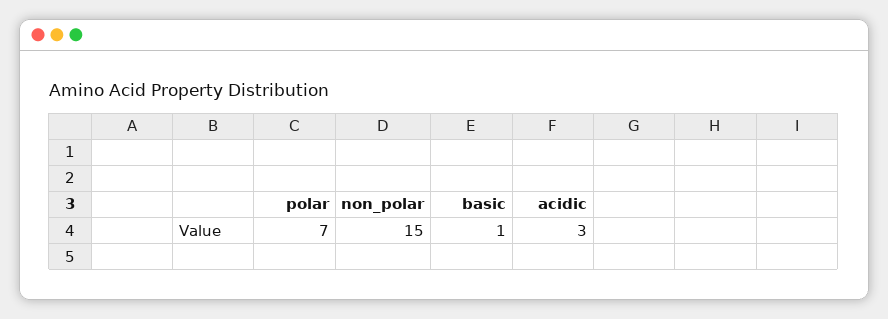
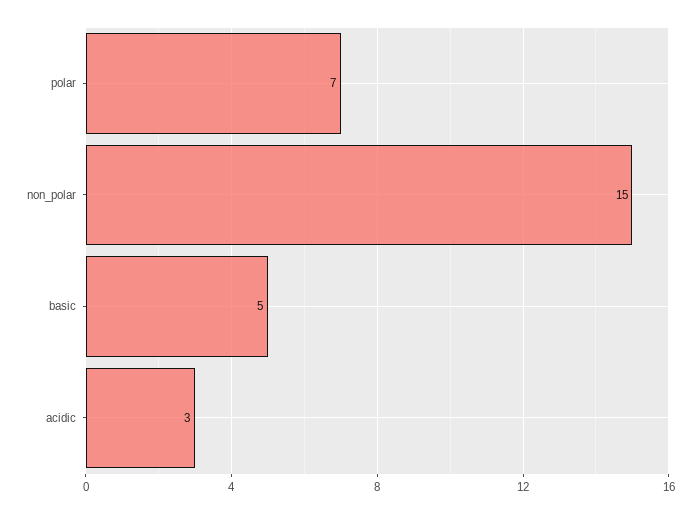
basic: 1 -> 5

